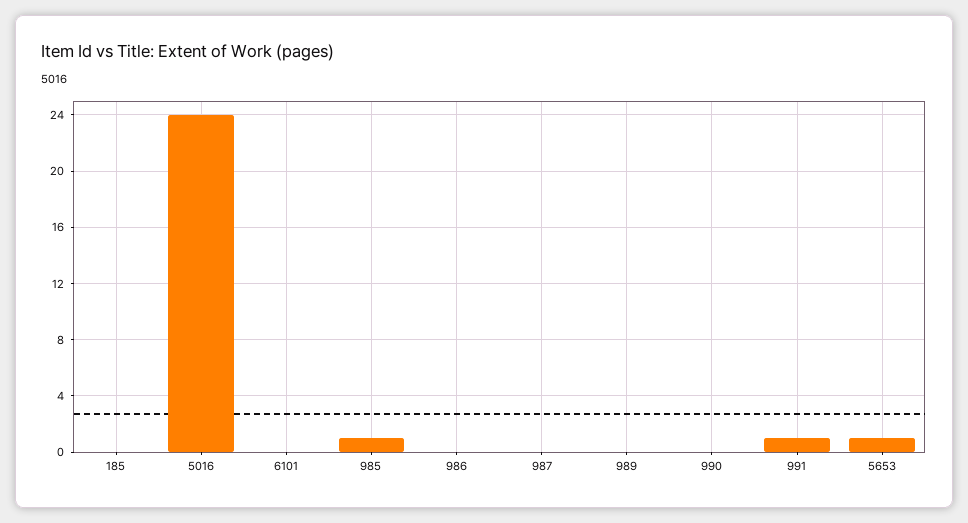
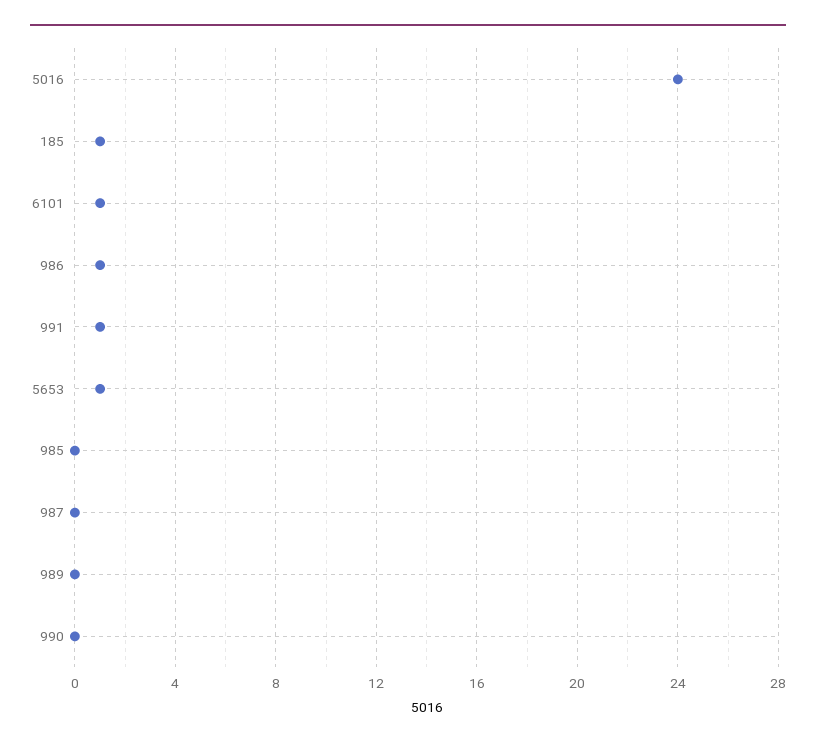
185: 0 -> 1
6101: 0 -> 1
985: 1 -> 0
986: 0 -> 1

